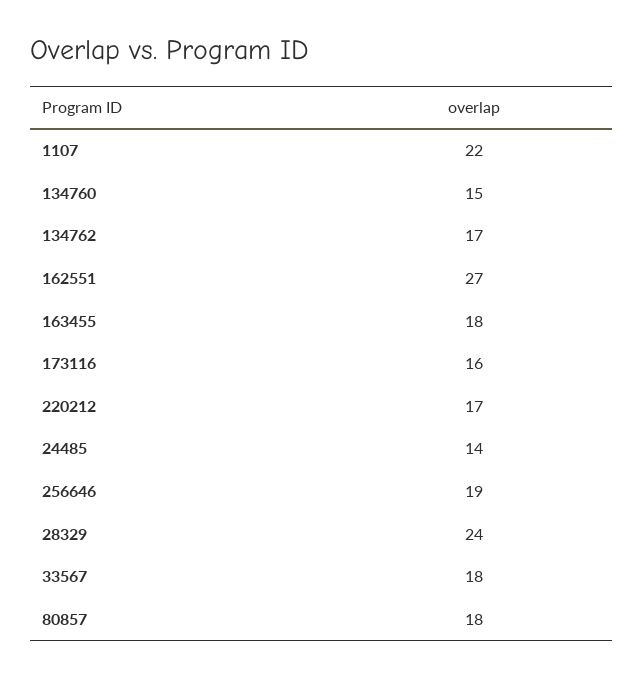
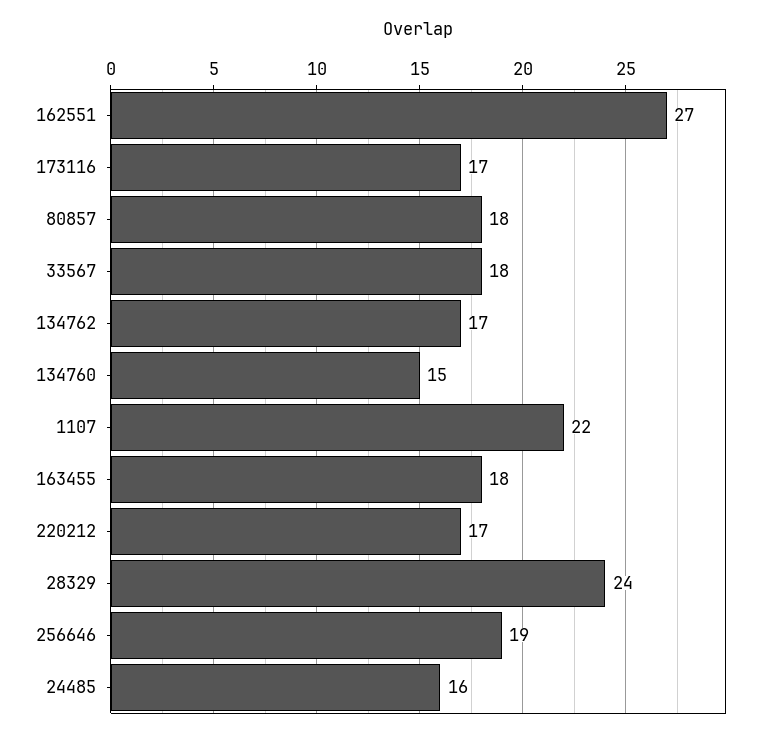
173116: 16 -> 17
24485: 14 -> 16

